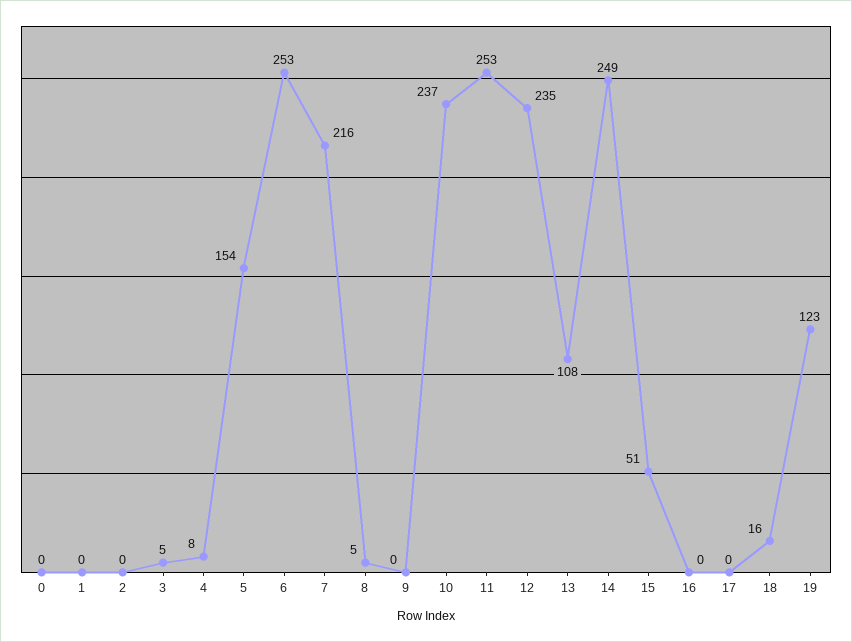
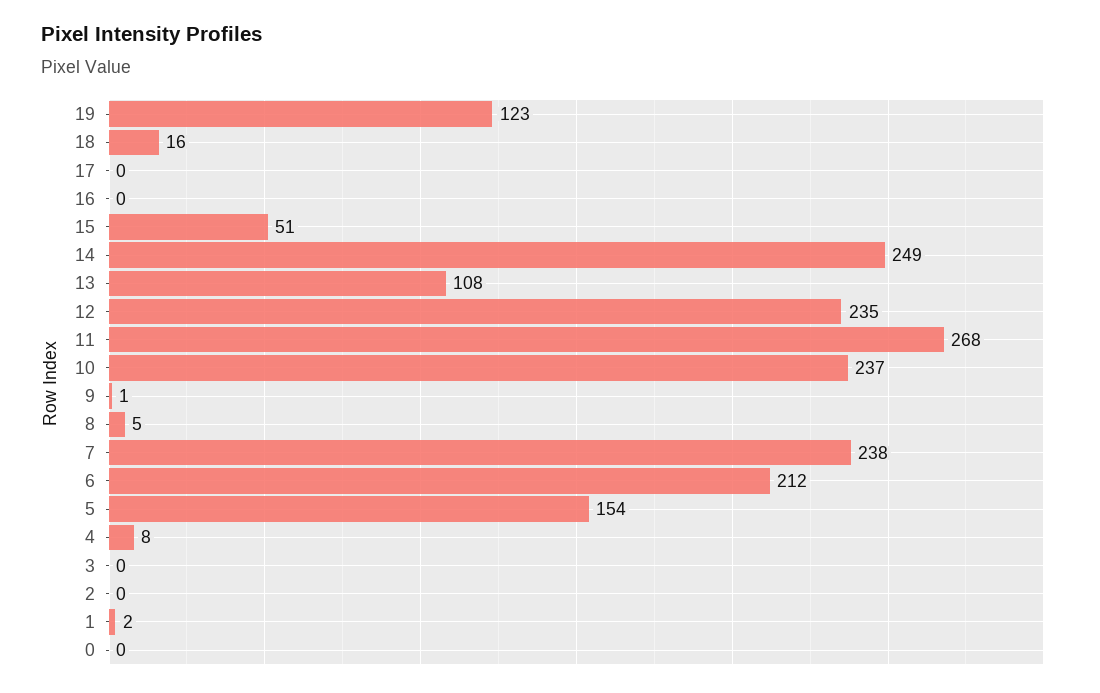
1: 0 -> 2
3: 5 -> 0
6: 253 -> 212
7: 216 -> 238
9: 0 -> 1
11: 253 -> 268

